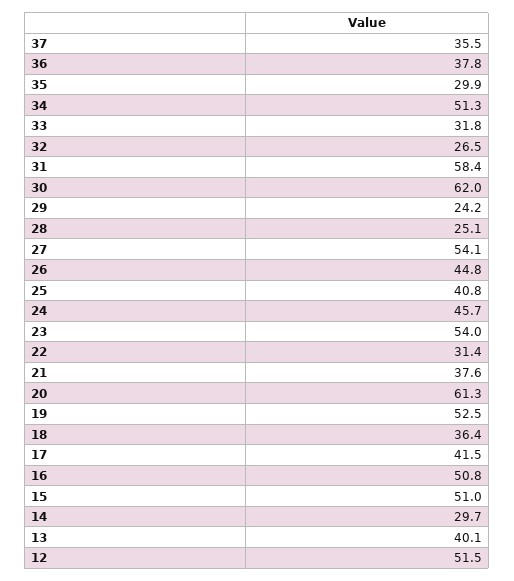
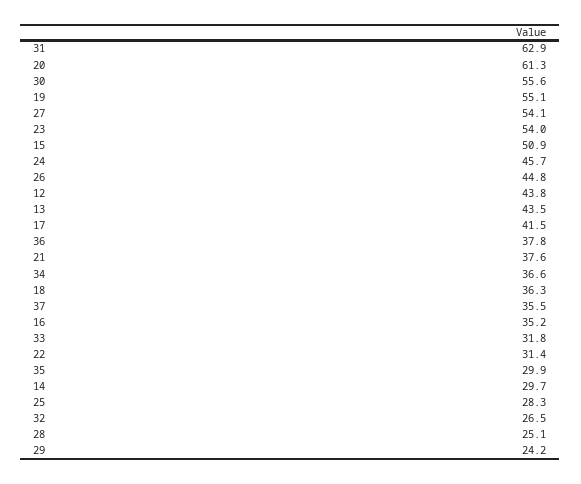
34: 51.3 -> 36.6
31: 58.4 -> 62.9
30: 62 -> 55.6
25: 40.8 -> 28.3
19: 52.5 -> 55.1
18: 36.4 -> 36.3
16: 50.8 -> 35.2
15: 51 -> 50.9
13: 40.1 -> 43.5
12: 51.5 -> 43.8

